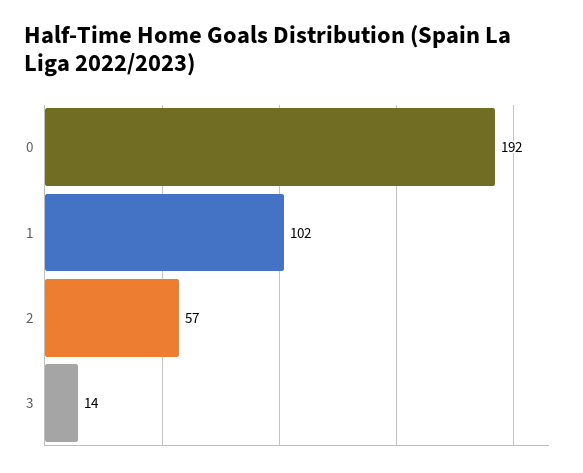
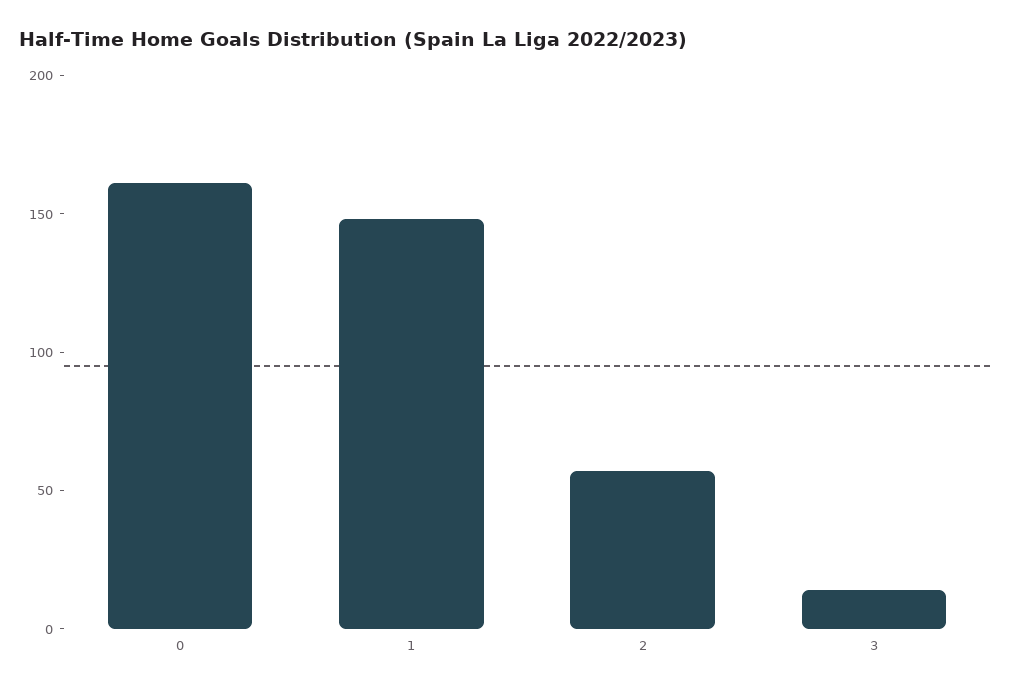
0: 192 -> 160
1: 102 -> 150

